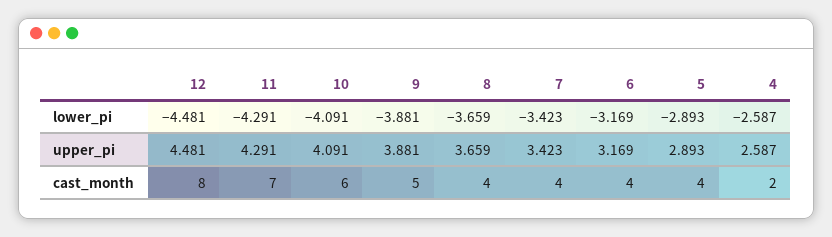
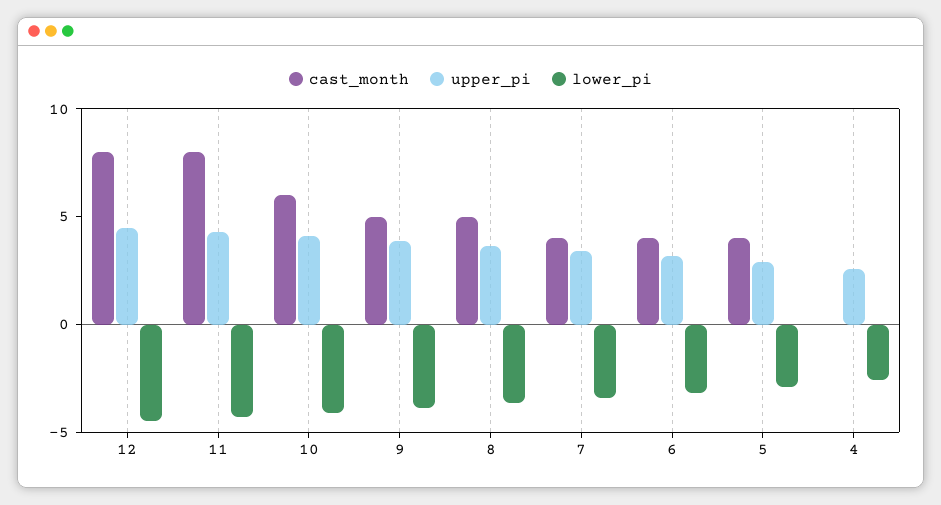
cast_month, 11: 7 -> 8
cast_month, 8: 4 -> 5
cast_month, 4: 2 -> 0

